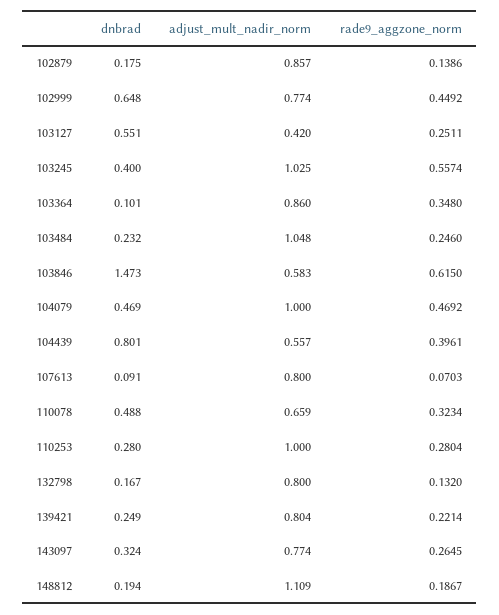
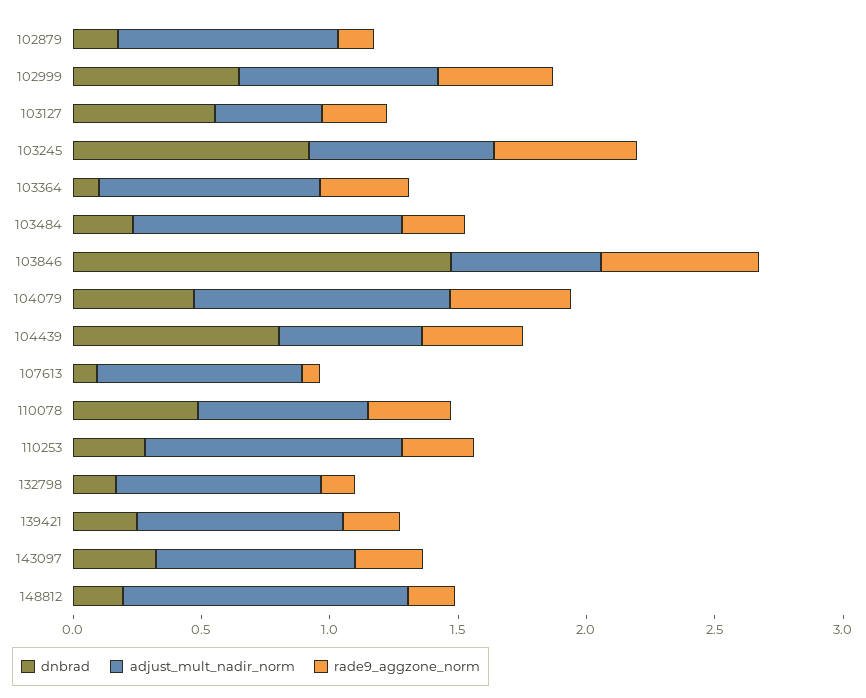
dnbrad, 103245: 0.4 -> 0.9
adjust_mult_nadir_norm, 103245: 1.025 -> 0.7

